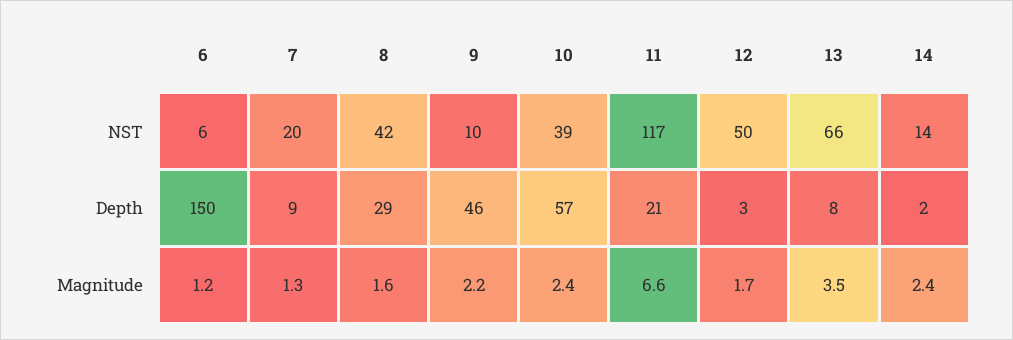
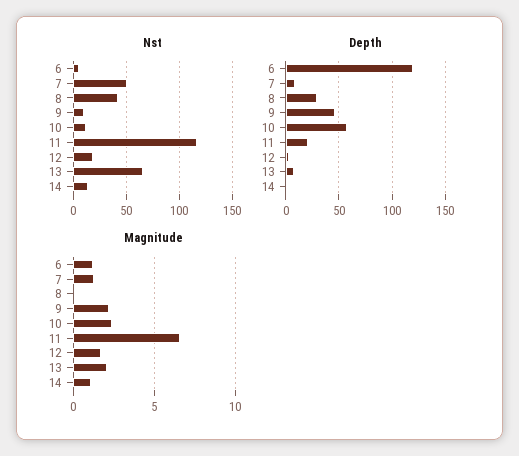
NST, 7: 20 -> 50
NST, 10: 39 -> 10
NST, 12: 50 -> 20
Depth, 6: 150 -> 120
Magnitude, 8: 1.6 -> 0
Magnitude, 13: 3.5 -> 2
Magnitude, 14: 2.4 -> 1

